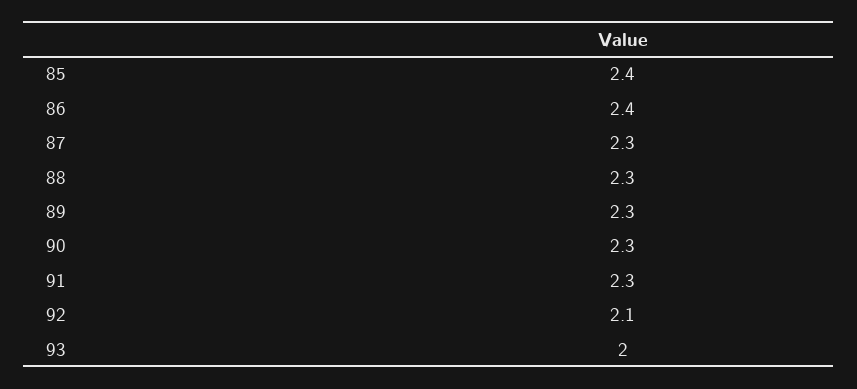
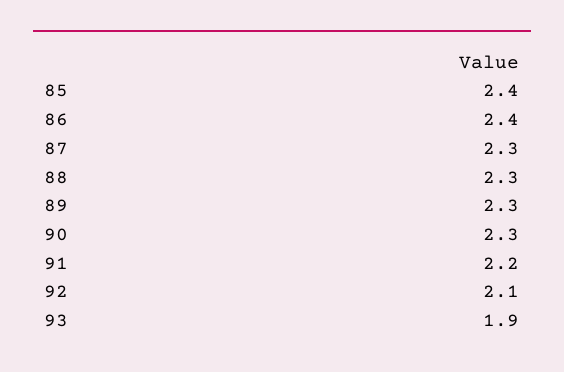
91: 2.3 -> 2.2
93: 2 -> 1.9

